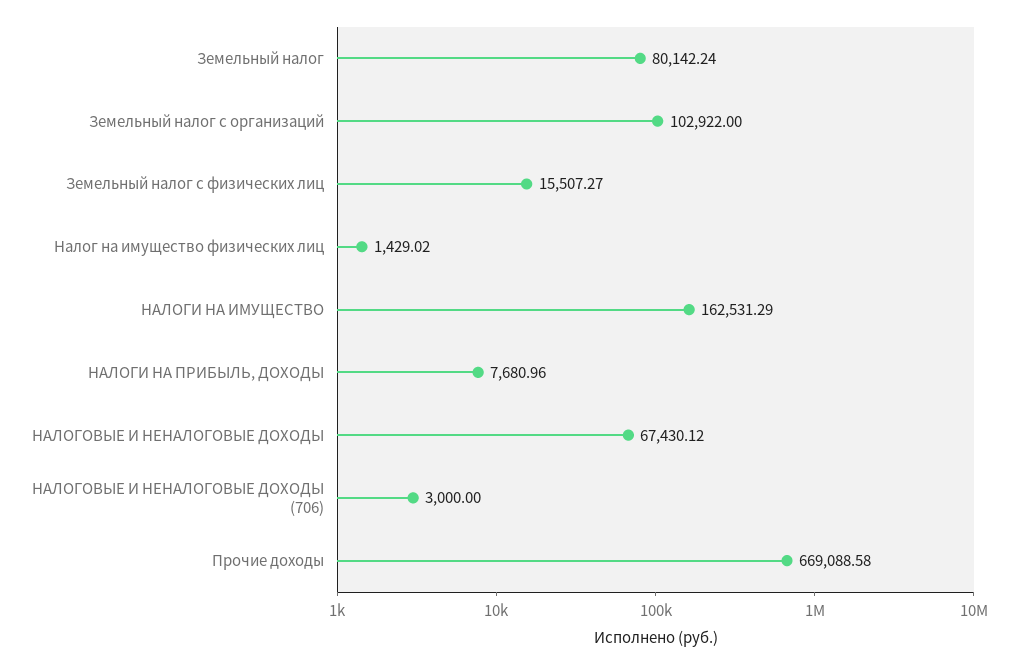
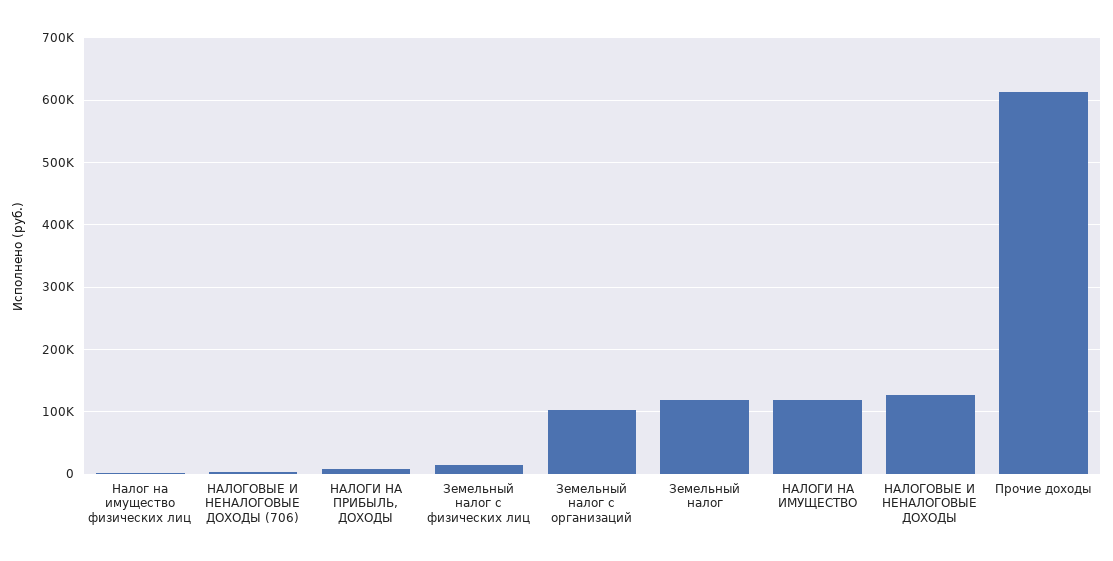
Земельный налог: 80142.24 -> 120000
НАЛОГИ НА ИМУЩЕСТВО: 162531.29 -> 120000
НАЛОГОВЫЕ И НЕНАЛОГОВЫЕ ДОХОДЫ: 67430.12 -> 130000
Прочие доходы: 669088.58 -> 610000

